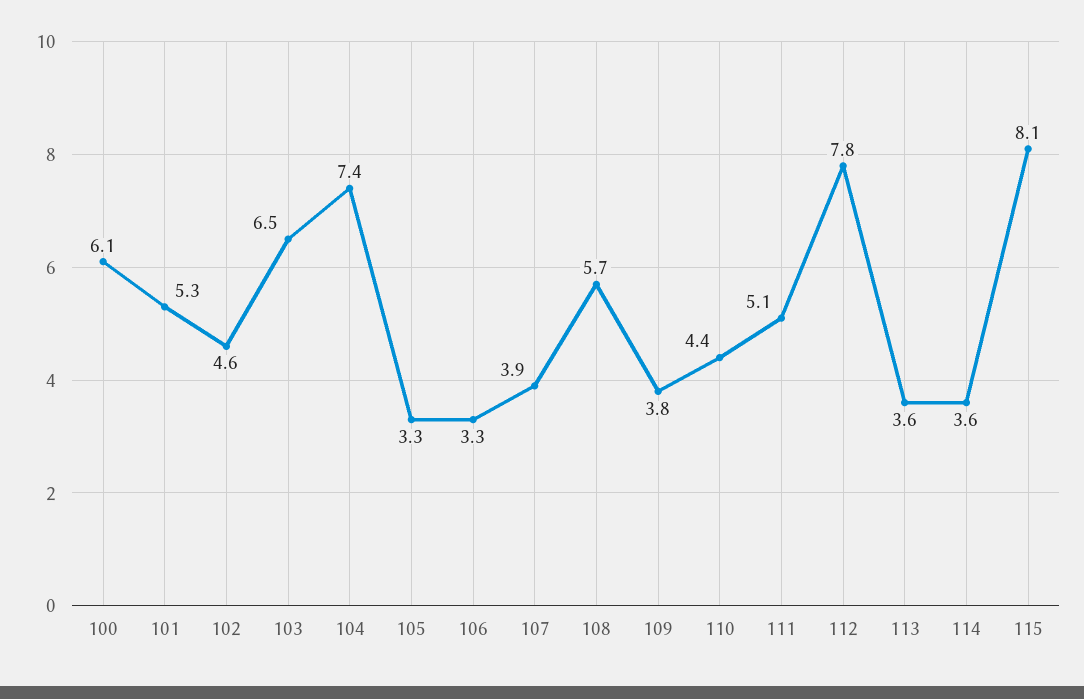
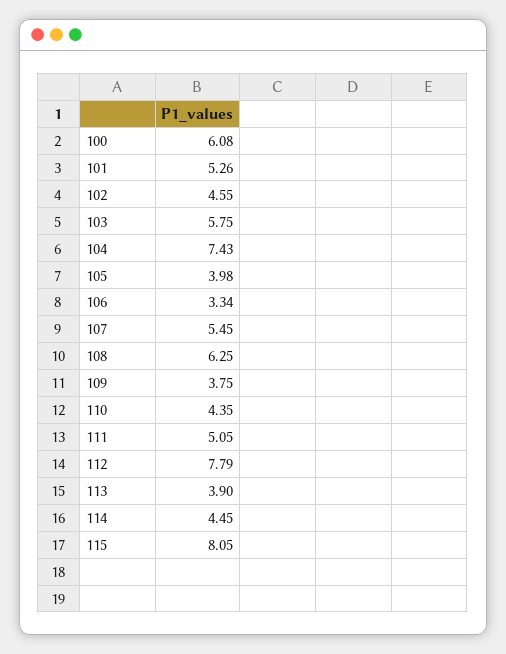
103: 6.5 -> 5.75
105: 3.3 -> 3.98
107: 3.9 -> 5.45
108: 5.7 -> 6.25
113: 3.6 -> 3.9
114: 3.6 -> 4.45

